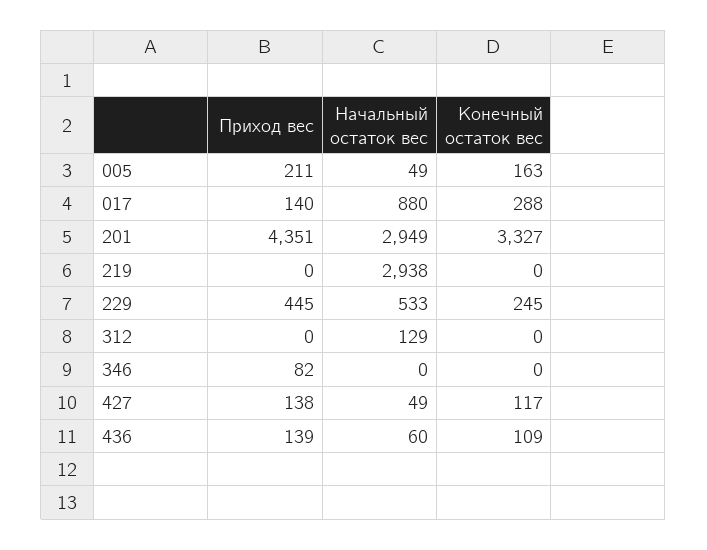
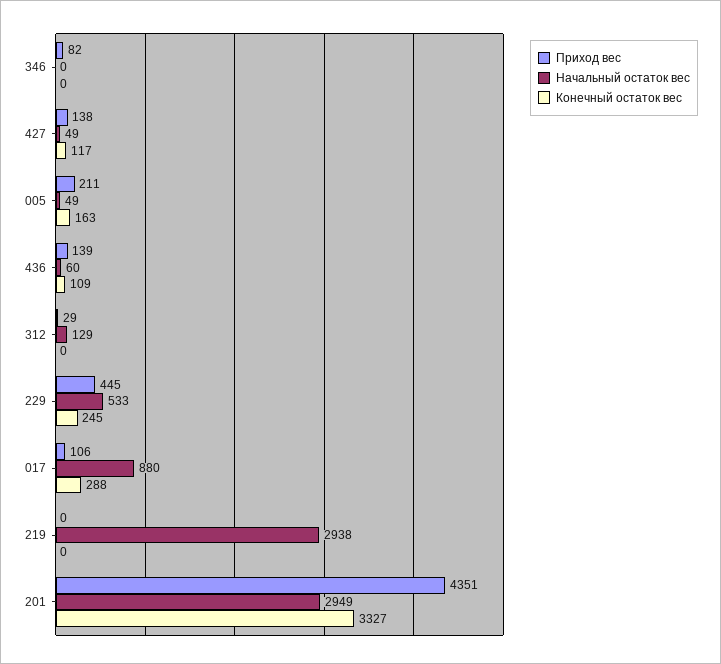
Приход вес, 017: 140 -> 106
Приход вес, 312: 0 -> 29

